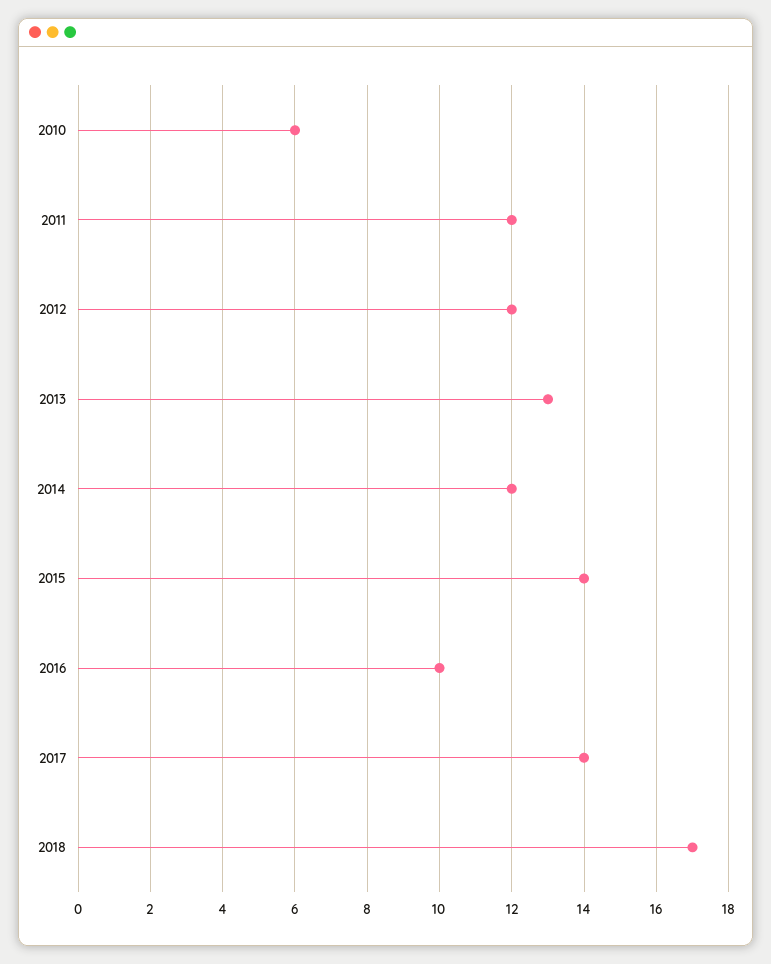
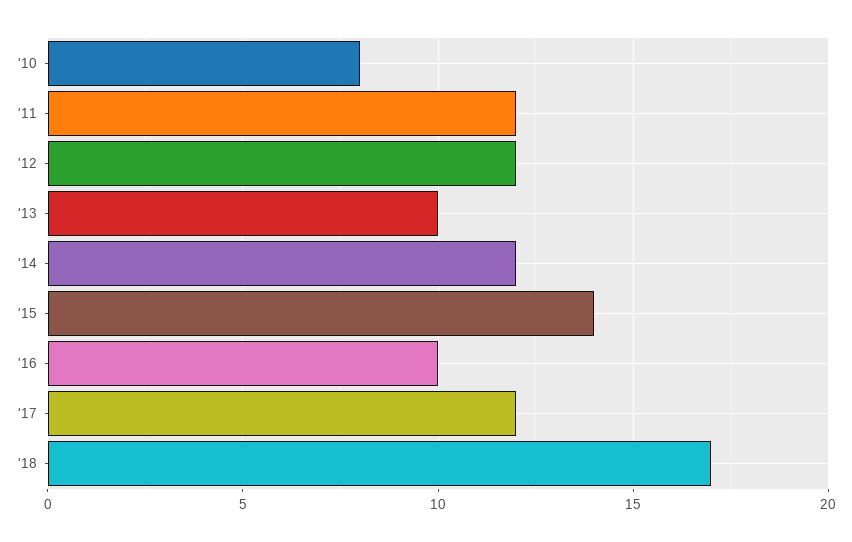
2010: 6 -> 8
2013: 13 -> 10
2017: 14 -> 12

